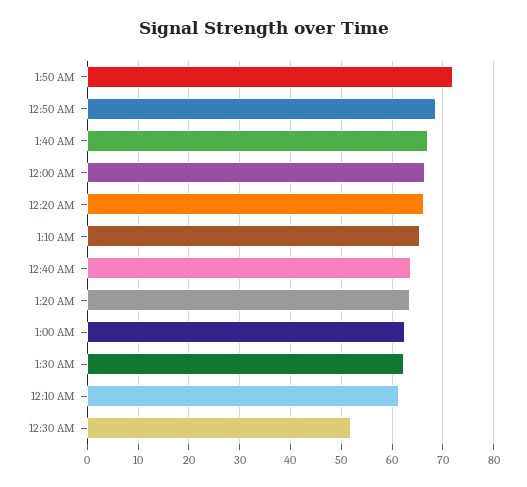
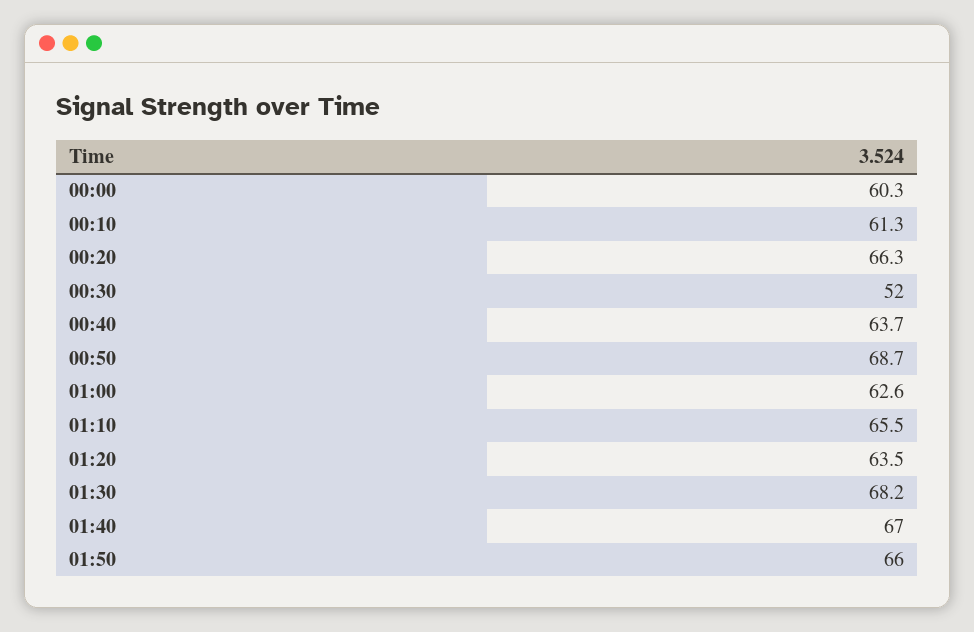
1:50 AM: 72 -> 66
12:00 AM: 66 -> 60.3
1:30 AM: 62 -> 68.2

